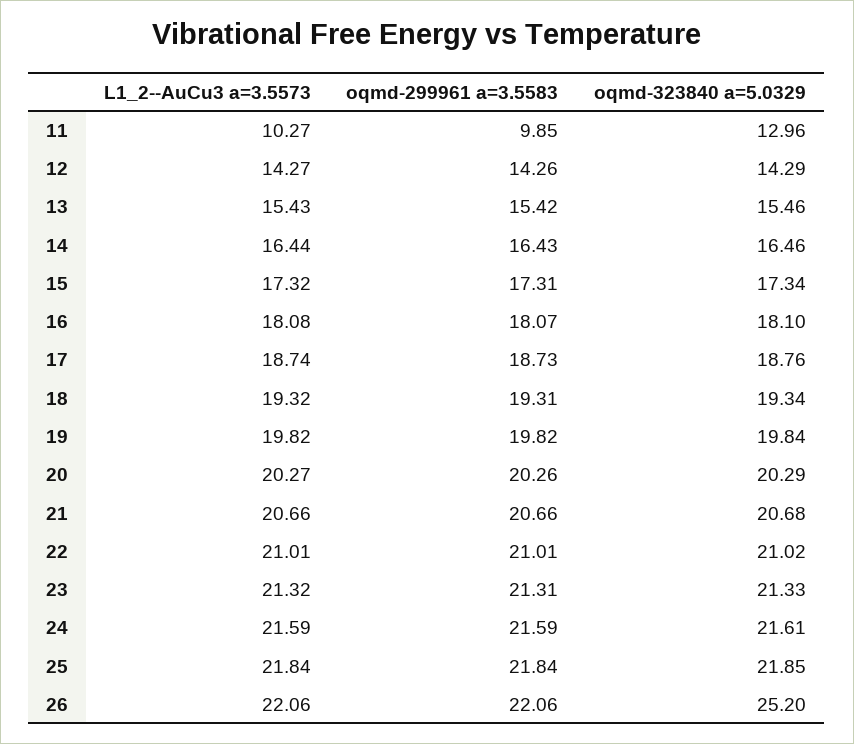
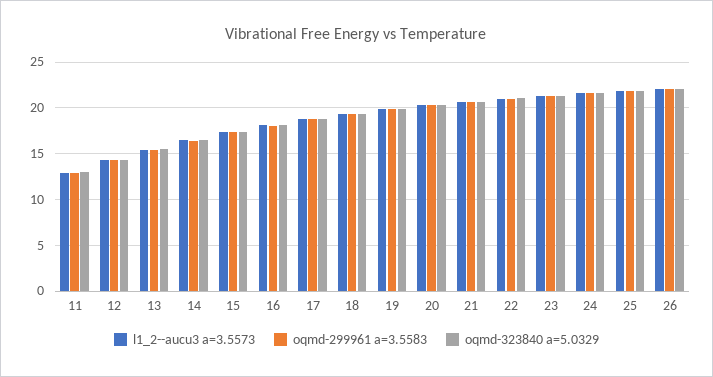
L1_2--AuCu3 a=3.5573, 11: 10.27 -> 13
oqmd-299961 a=3.5583, 11: 9.85 -> 13
oqmd-323840 a=5.0329, 26: 25.2 -> 22

